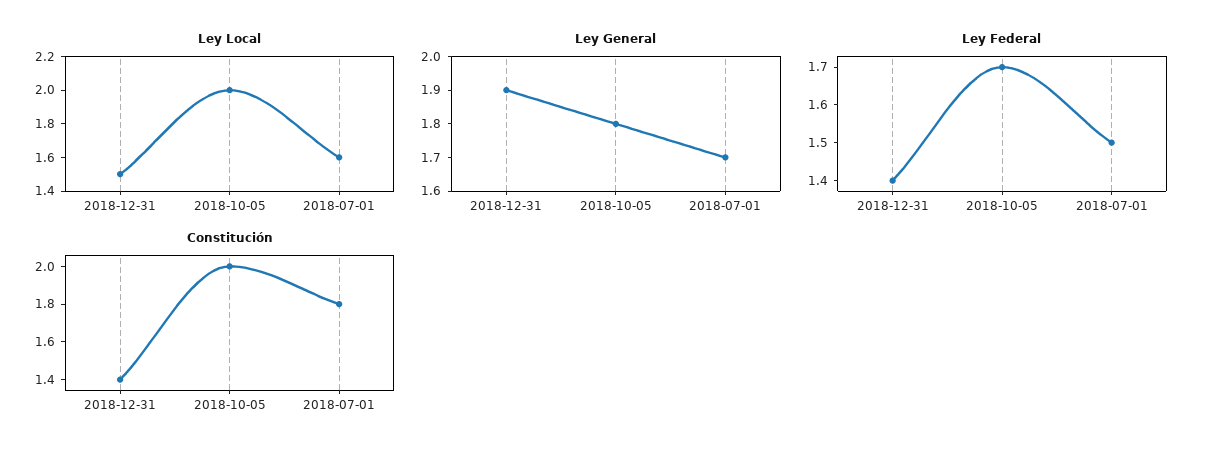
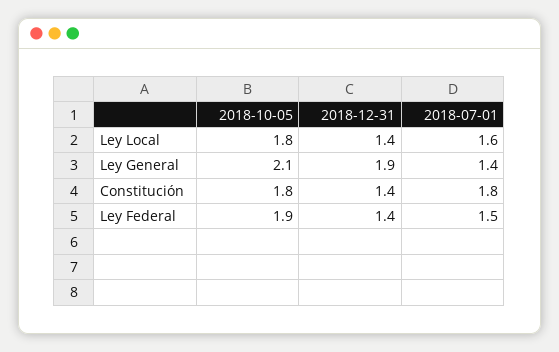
Ley Local, 2018-12-31: 1.5 -> 1.4
Ley Local, 2018-10-05: 2 -> 1.8
Ley General, 2018-10-05: 1.8 -> 2.1
Ley General, 2018-07-01: 1.7 -> 1.4
Ley Federal, 2018-10-05: 1.7 -> 1.9
Constitución, 2018-10-05: 2 -> 1.8

